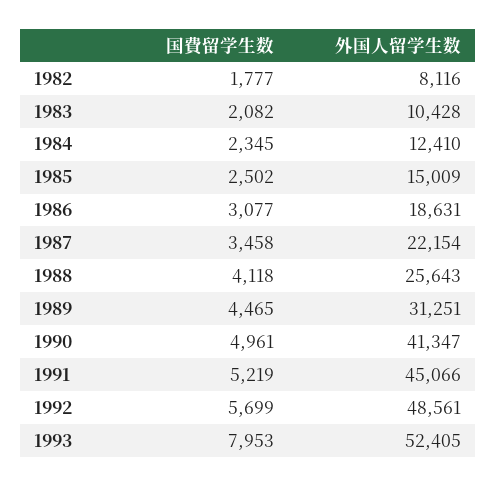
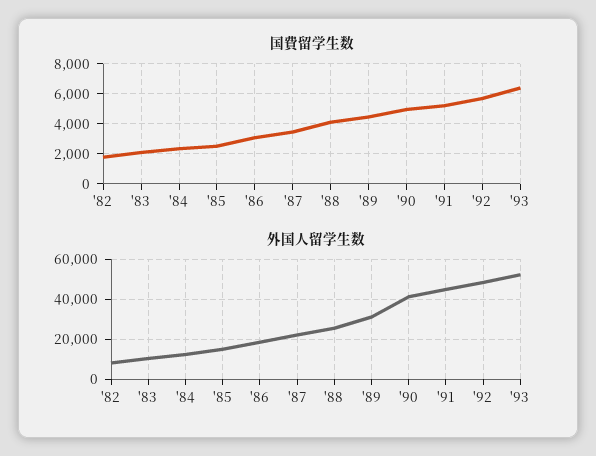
国費留学生数, 1993: 7953 -> 6500

